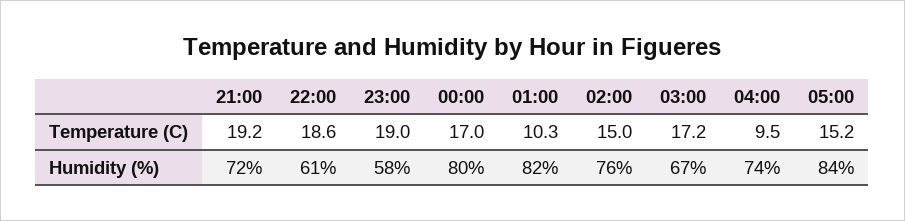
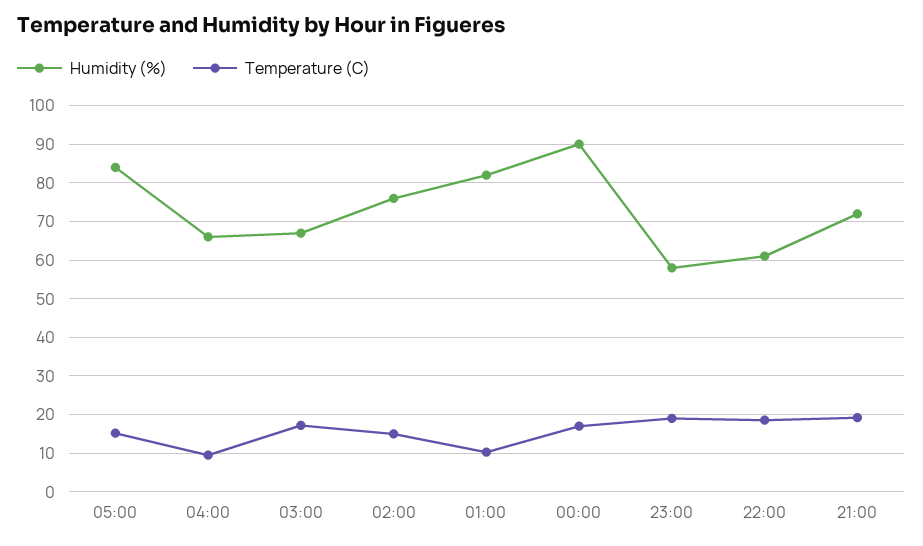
Humidity (%), 00:00: 80 -> 90
Humidity (%), 04:00: 74 -> 66

